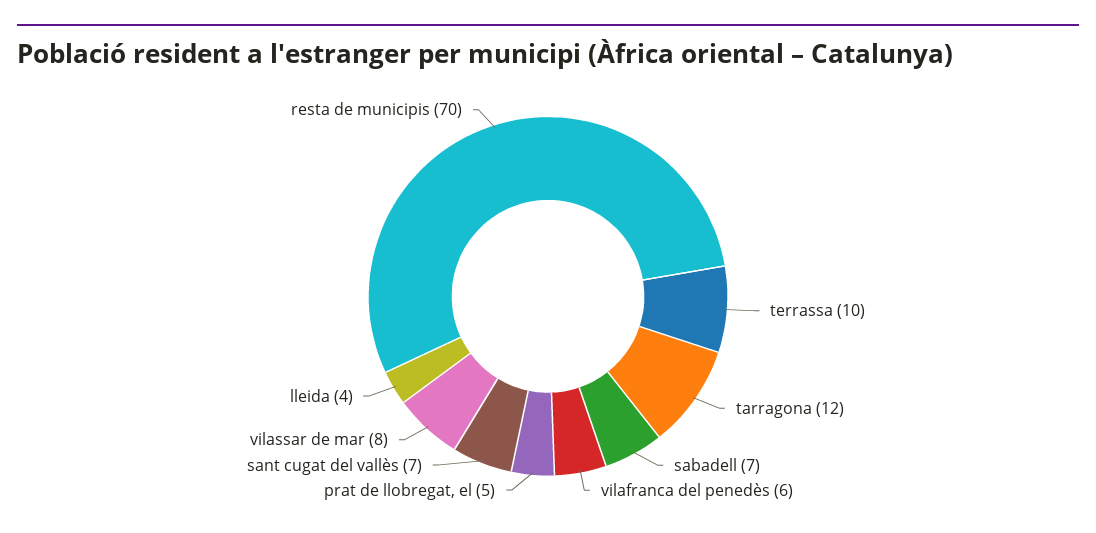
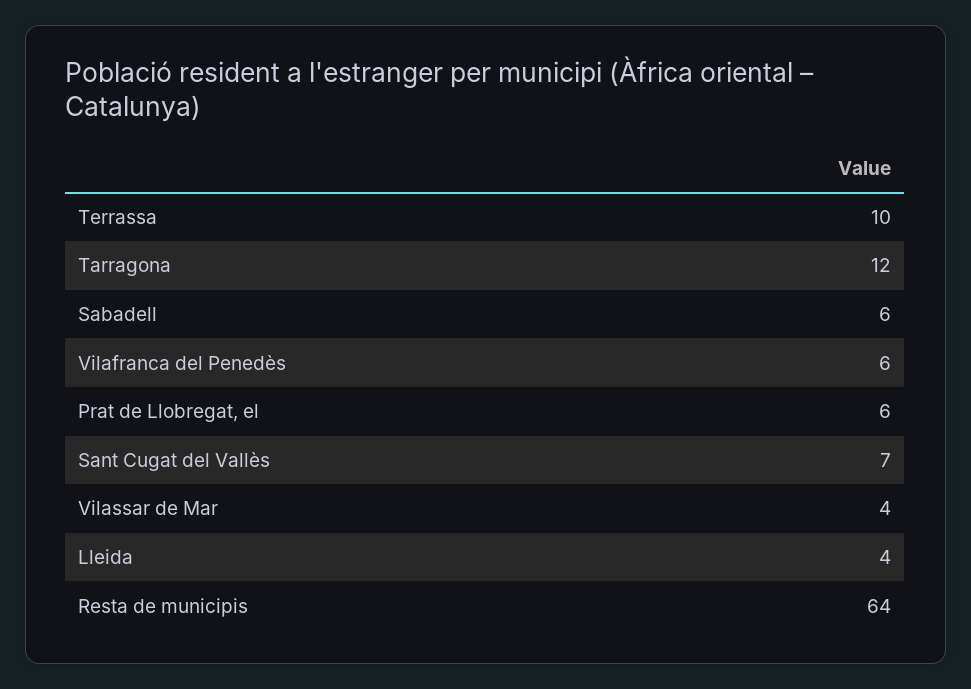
sabadell: 7 -> 6
prat de llobregat, el: 5 -> 6
vilassar de mar: 8 -> 4
resta de municipis: 70 -> 64

